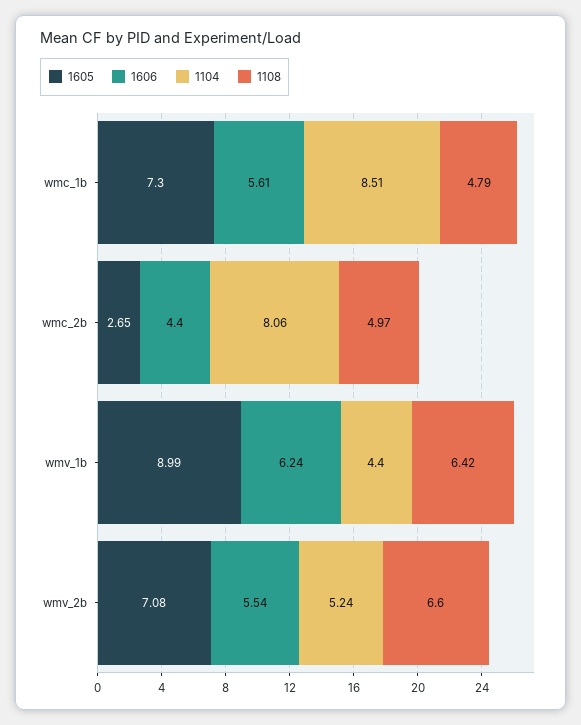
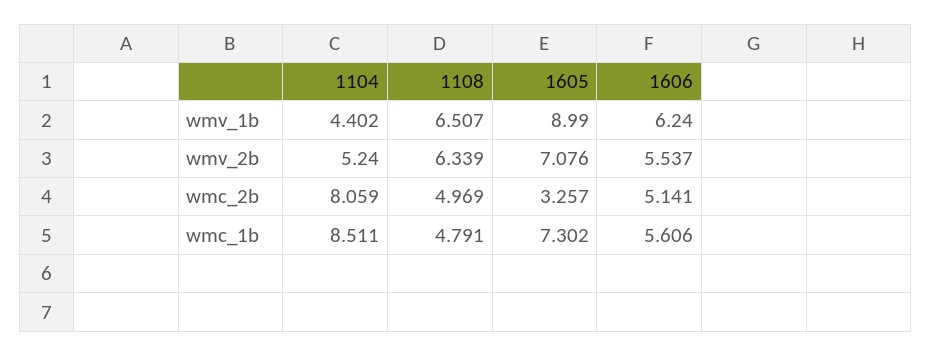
1605, wmc_2b: 2.65 -> 3.257
1606, wmc_2b: 4.4 -> 5.141
1108, wmv_1b: 6.42 -> 6.507
1108, wmv_2b: 6.6 -> 6.339

